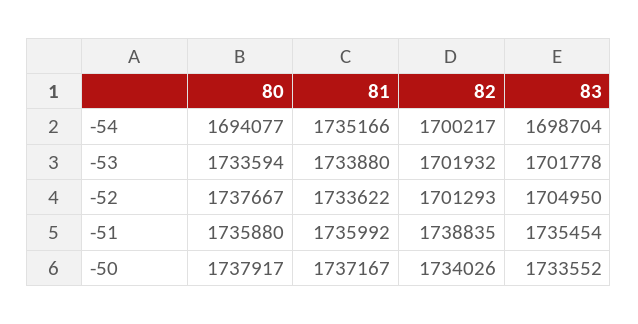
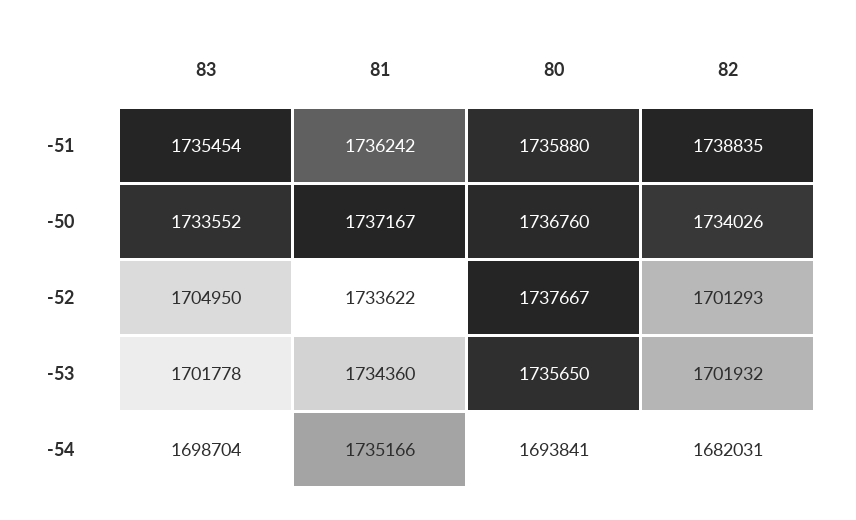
80, -54: 1694077 -> 1693841
82, -54: 1700217 -> 1682031
80, -53: 1733594 -> 1735650
81, -53: 1733880 -> 1734360
81, -51: 1735992 -> 1736242
80, -50: 1737917 -> 1736760

